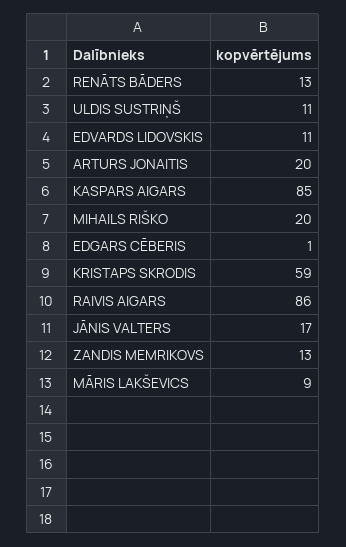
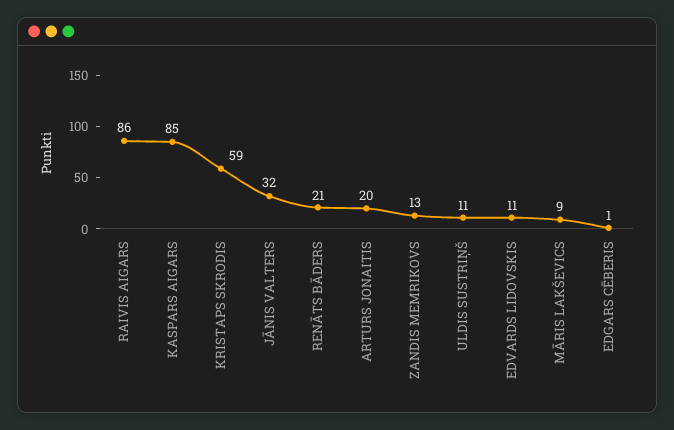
RENĀTS BĀDERS: 13 -> 21
MIHAILS RIŠKO: 20 -> none
JĀNIS VALTERS: 17 -> 32

